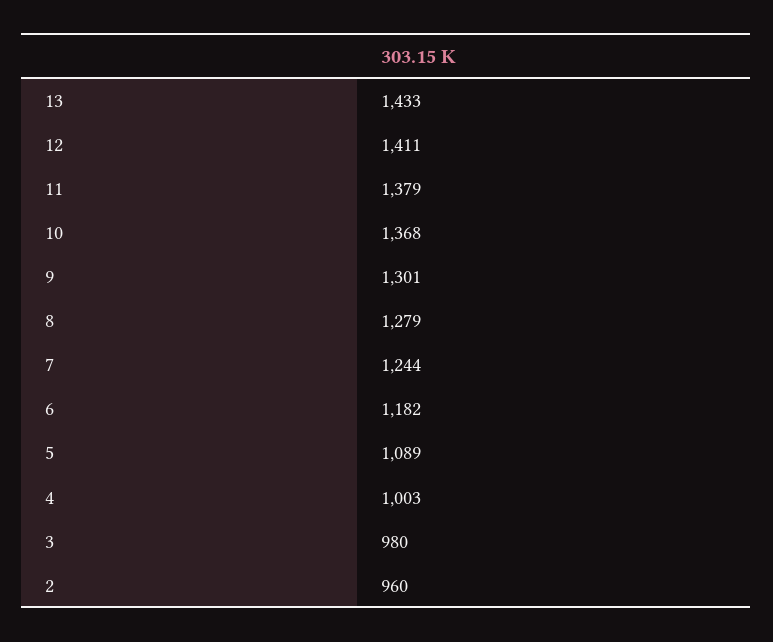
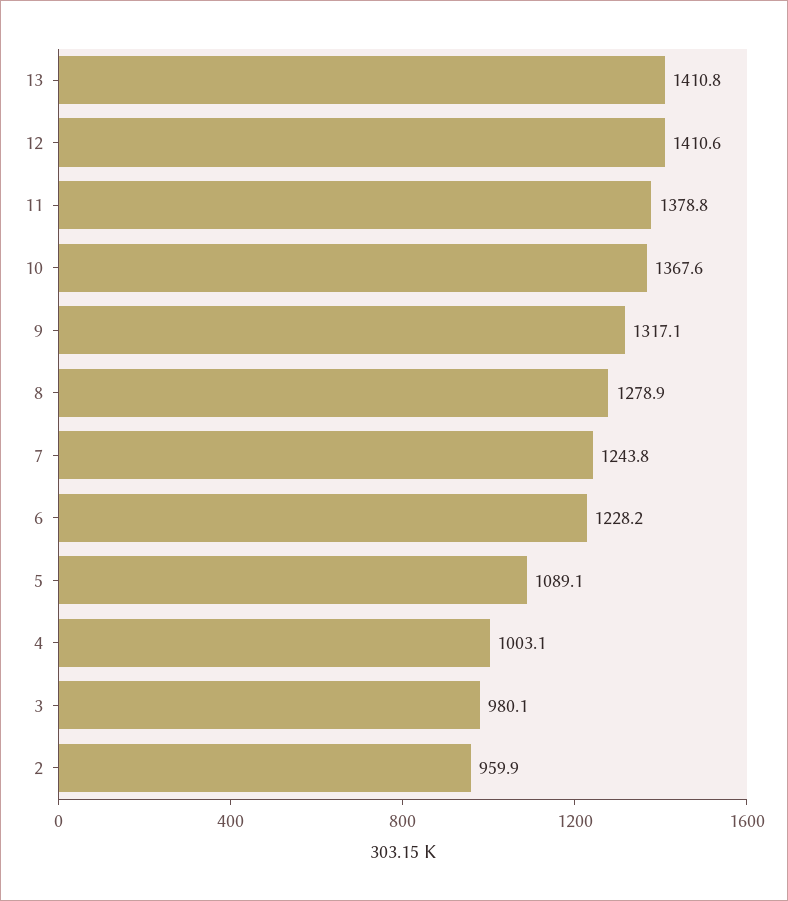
13: 1433 -> 1410.8
9: 1301 -> 1317.1
6: 1182 -> 1228.2

